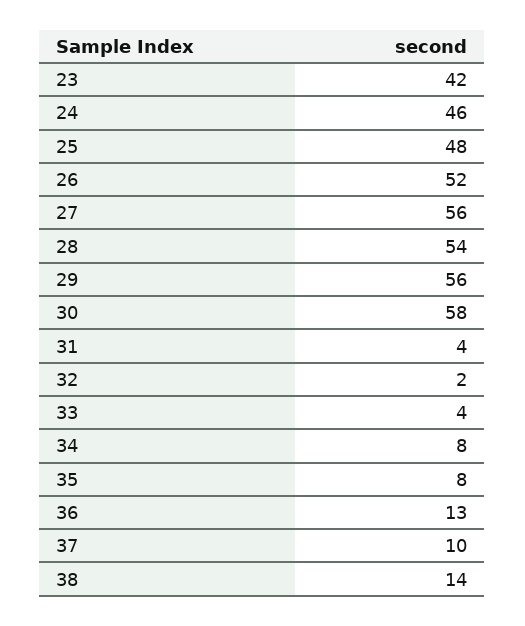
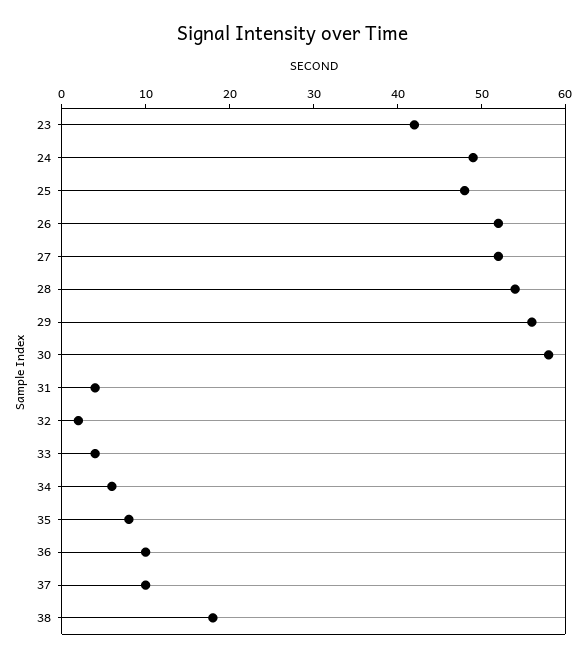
24: 46 -> 49
27: 56 -> 52
34: 8 -> 6
36: 13 -> 10
38: 14 -> 18

